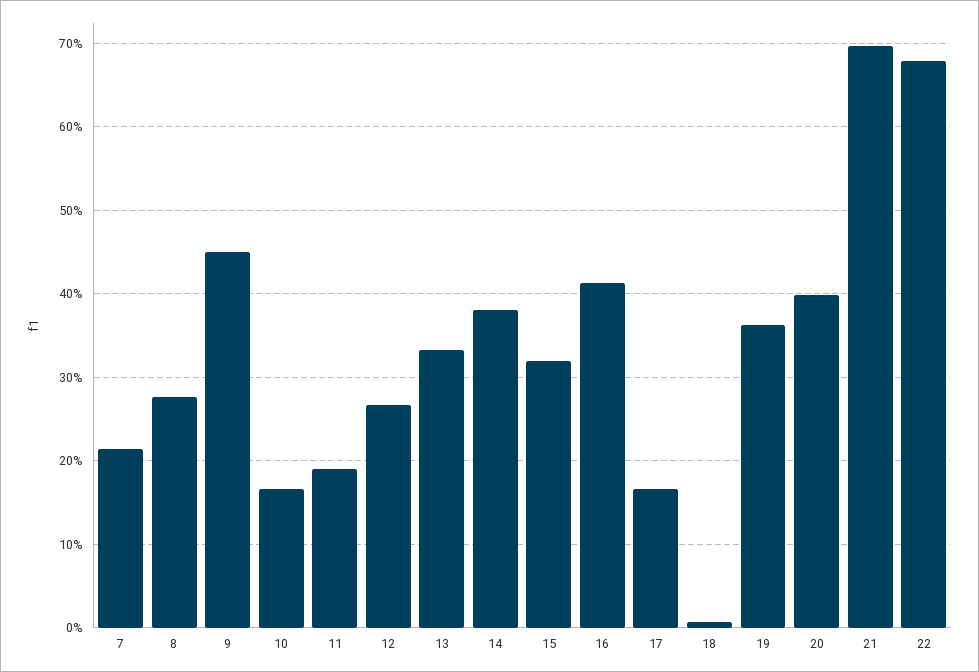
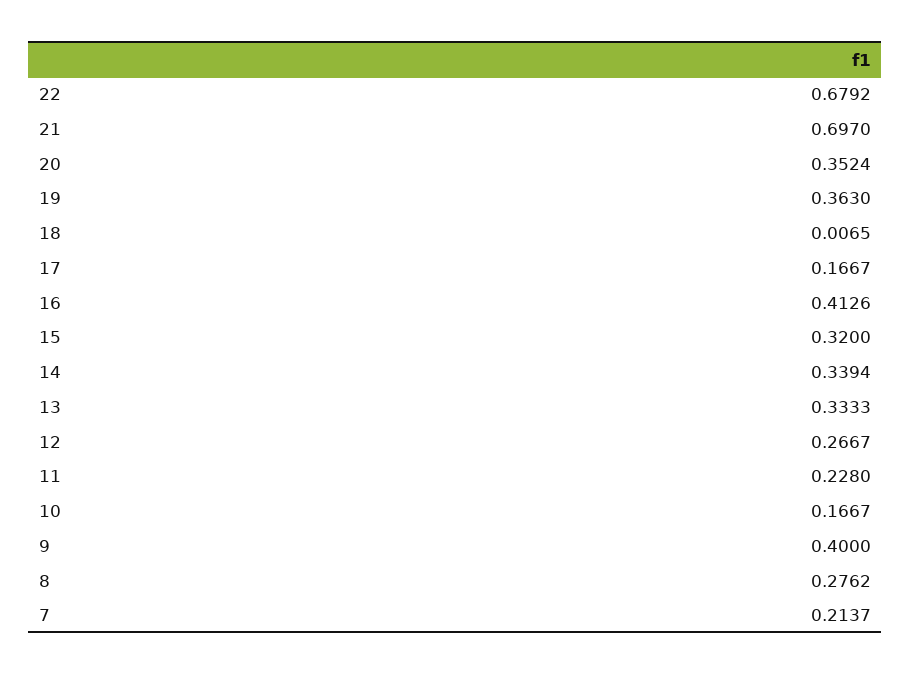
9: 0.45 -> 0.4
11: 0.19 -> 0.228
14: 0.38 -> 0.3394
20: 0.4 -> 0.3524

